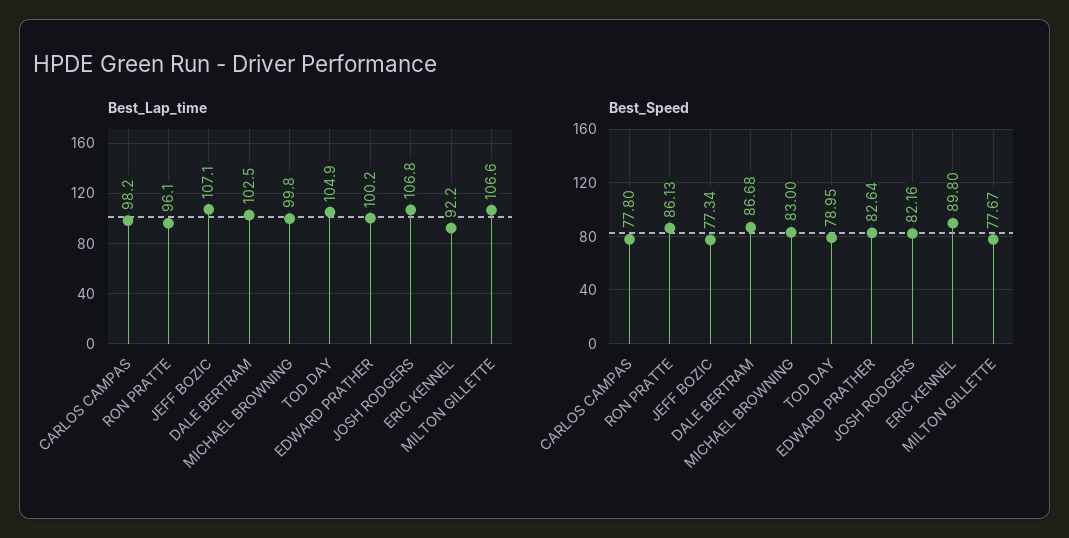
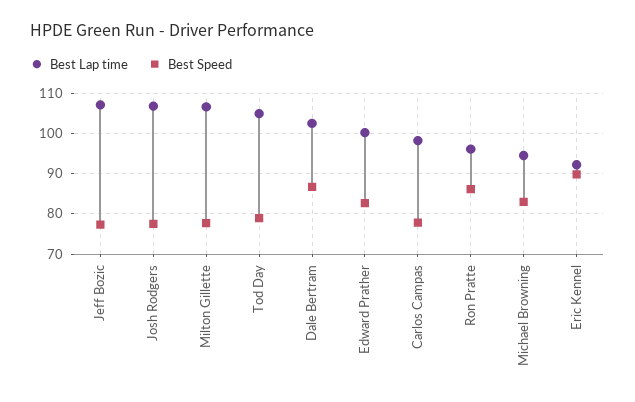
Best_Lap_time, MICHAEL BROWNING: 99.8 -> 94
Best_Speed, JOSH RODGERS: 82.16 -> 78

